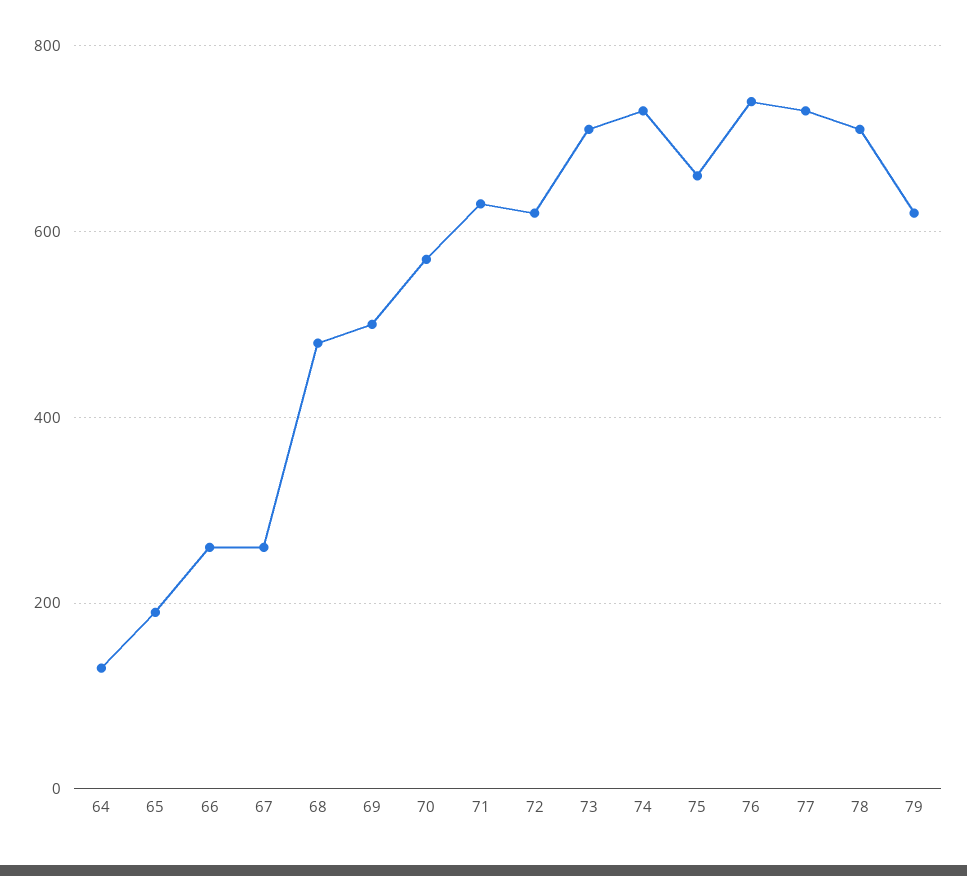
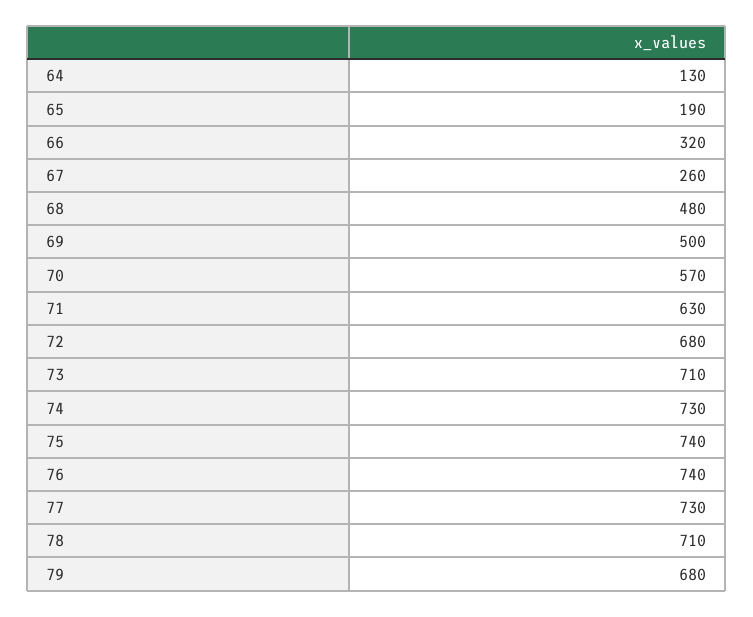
66: 260 -> 320
72: 620 -> 680
75: 660 -> 740
79: 620 -> 680

